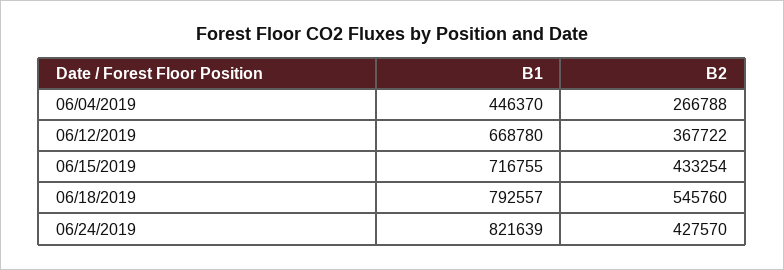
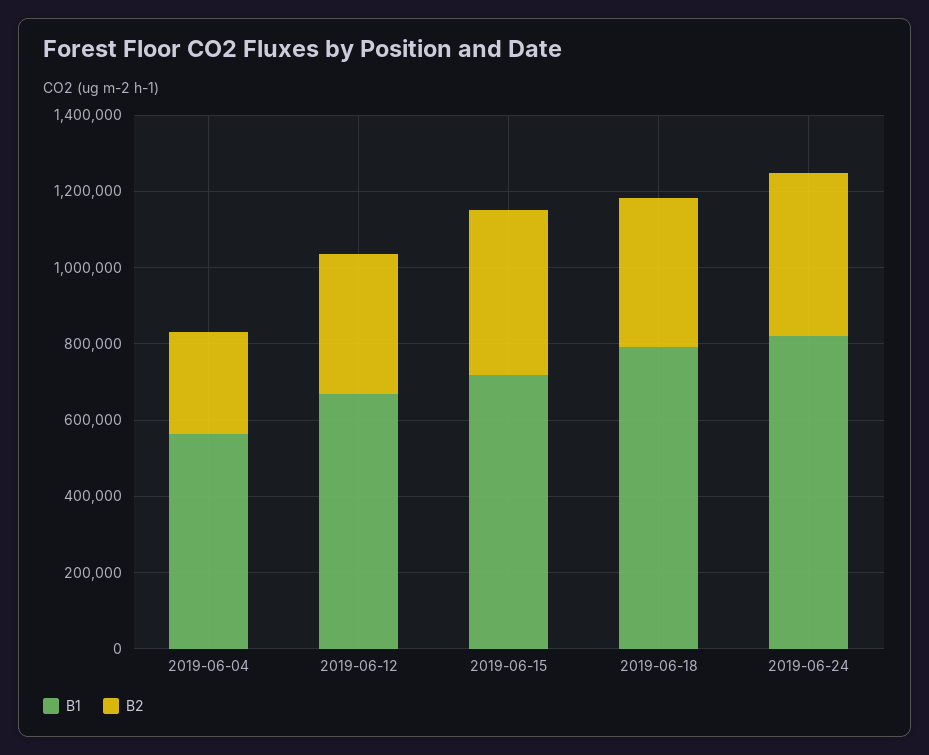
B1, 06/04/2019: 446370 -> 550000
B2, 06/18/2019: 545760 -> 400000

